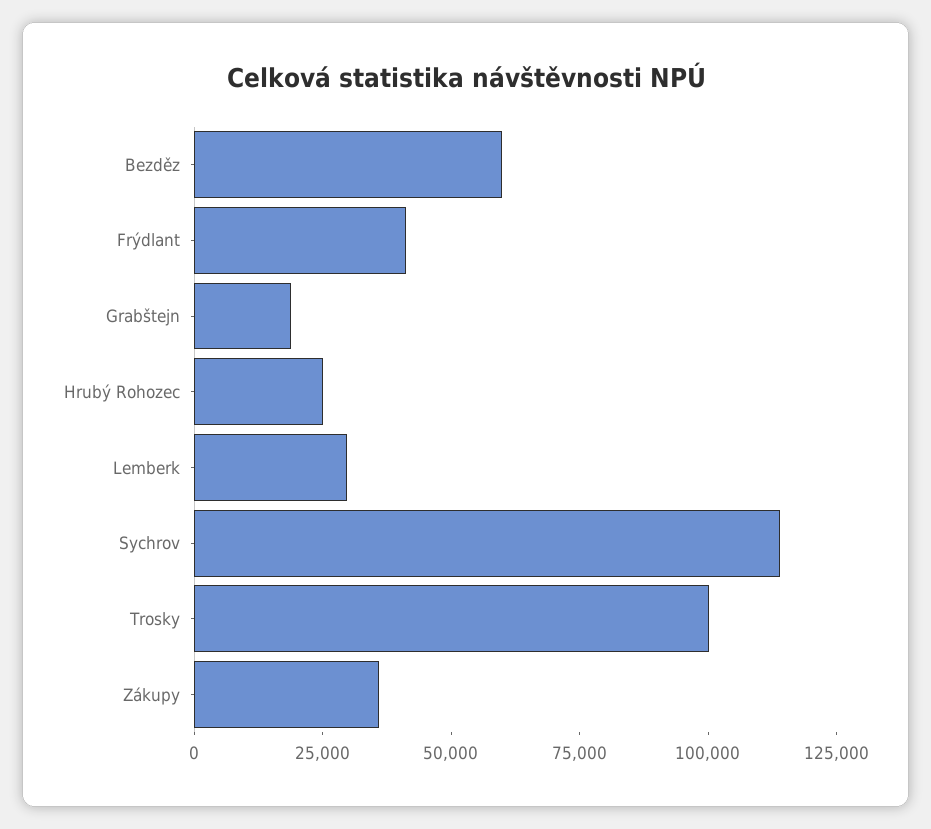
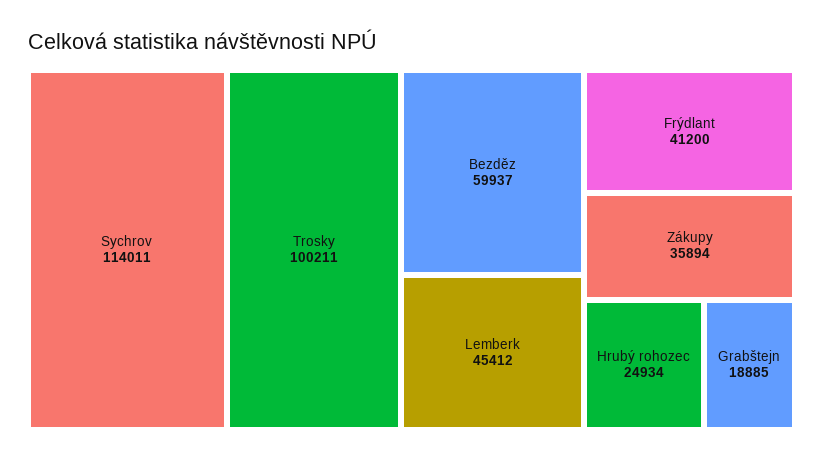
Lemberk: 30000 -> 45412

